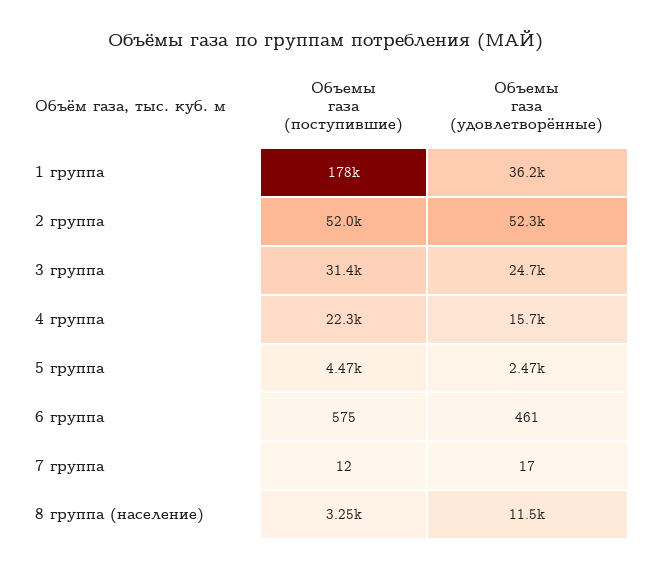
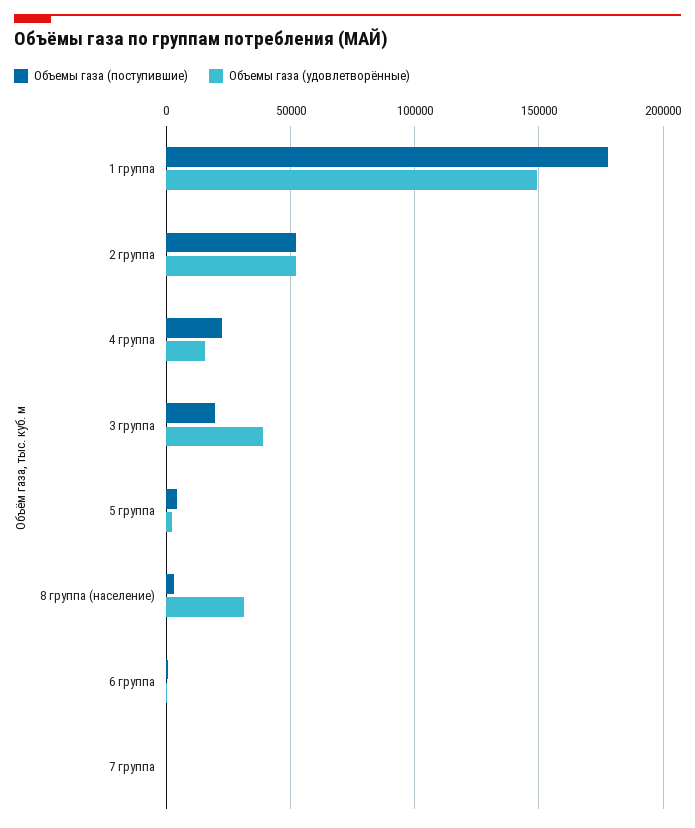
Объемы газа (удовлетворённые), 1 группа: 36200 -> 150000
Объемы газа (поступившие), 3 группа: 31400 -> 20000
Объемы газа (удовлетворённые), 3 группа: 24700 -> 40000
Объемы газа (удовлетворённые), 8 группа (население): 11500 -> 30000

